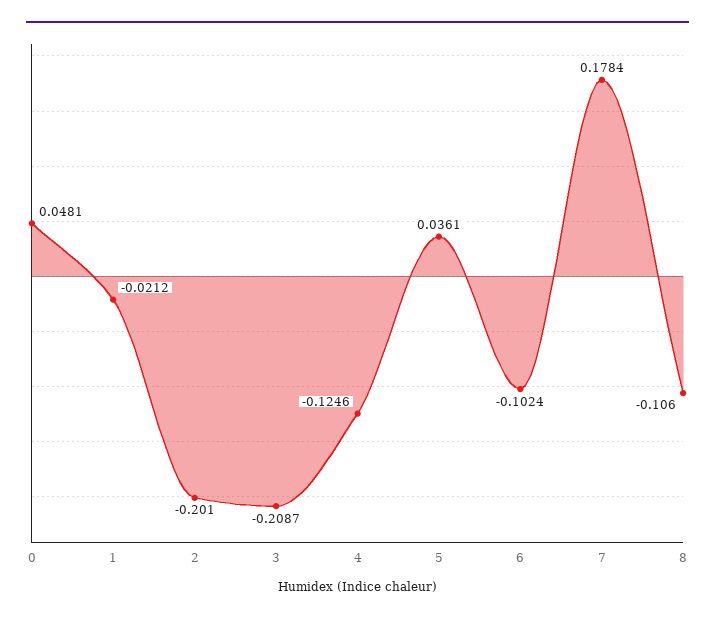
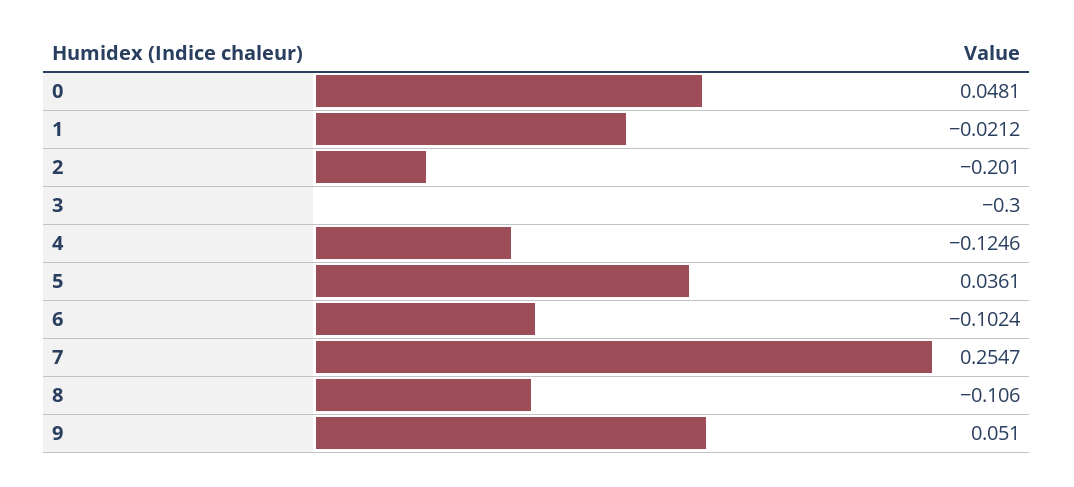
3: -0.2087 -> -0.3
7: 0.1784 -> 0.2547
9: none -> 0.051

